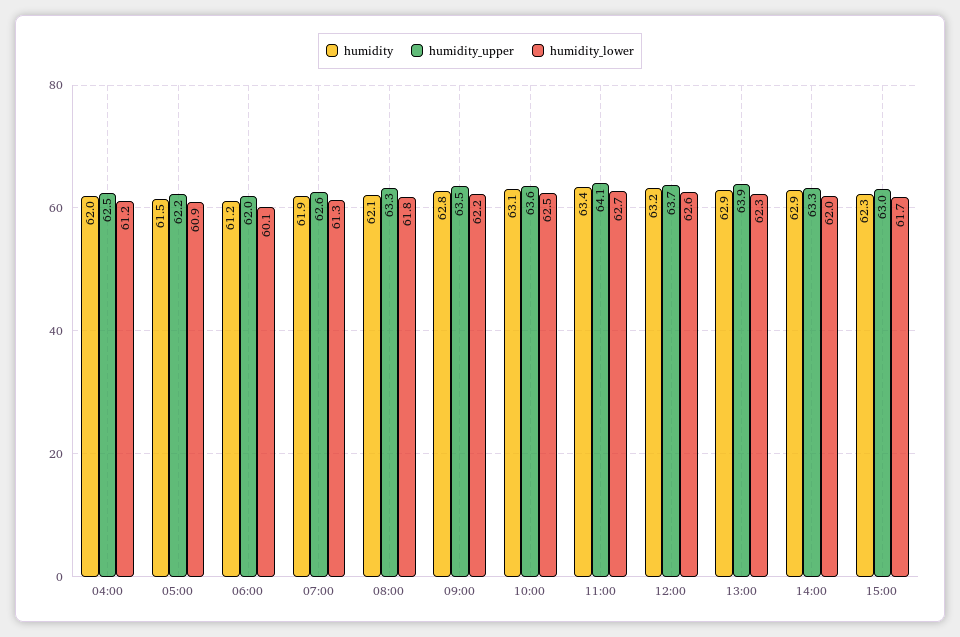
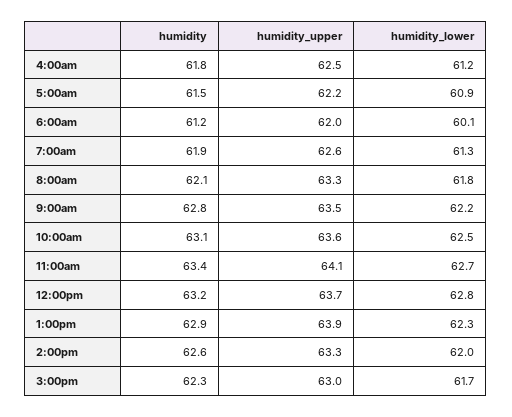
humidity, 04:00: 62 -> 61.8
humidity_lower, 12:00: 62.6 -> 62.8
humidity, 14:00: 62.9 -> 62.6

